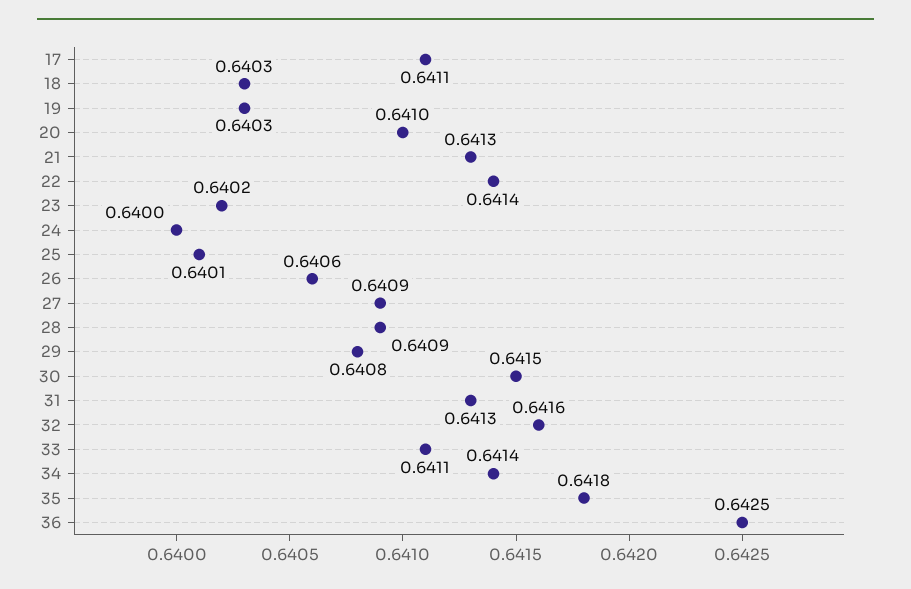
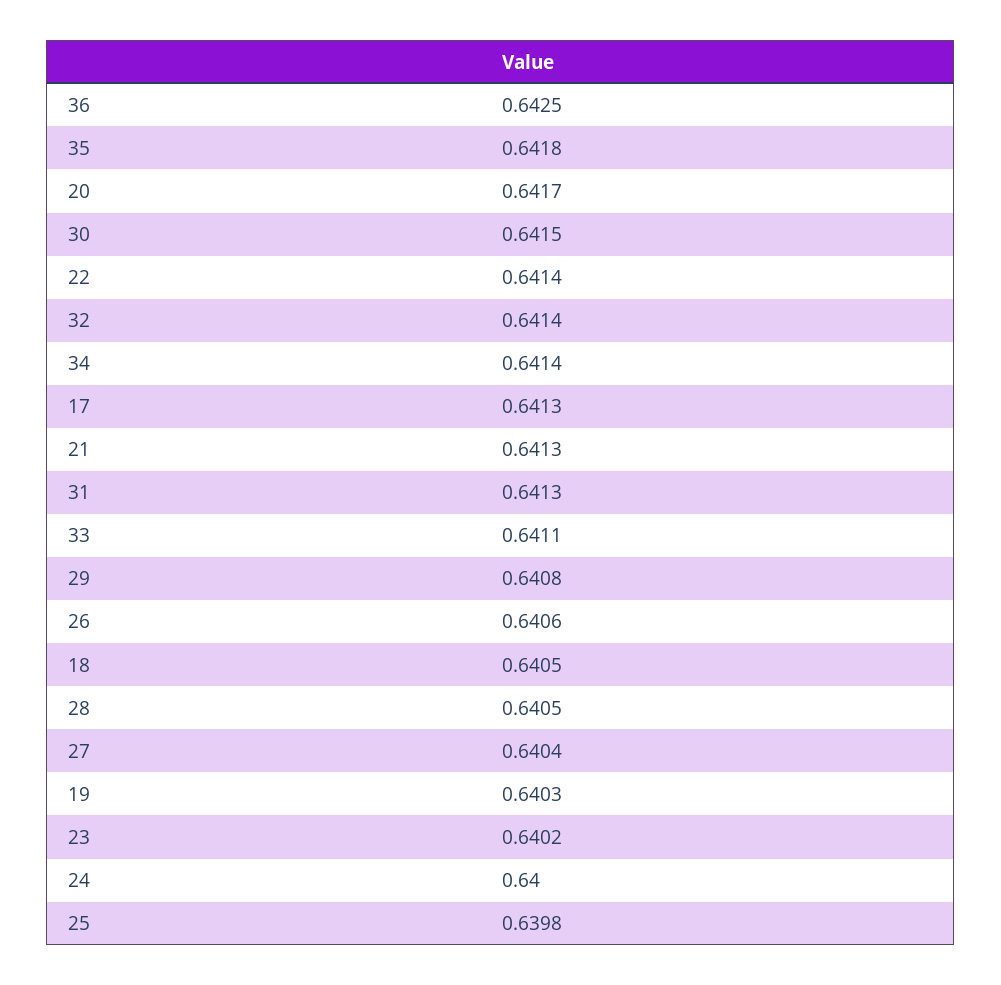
17: 0.6411 -> 0.6413
18: 0.6403 -> 0.6405
20: 0.641 -> 0.6417
25: 0.6401 -> 0.6398
27: 0.6409 -> 0.6404
28: 0.6409 -> 0.6405
32: 0.6416 -> 0.6414

